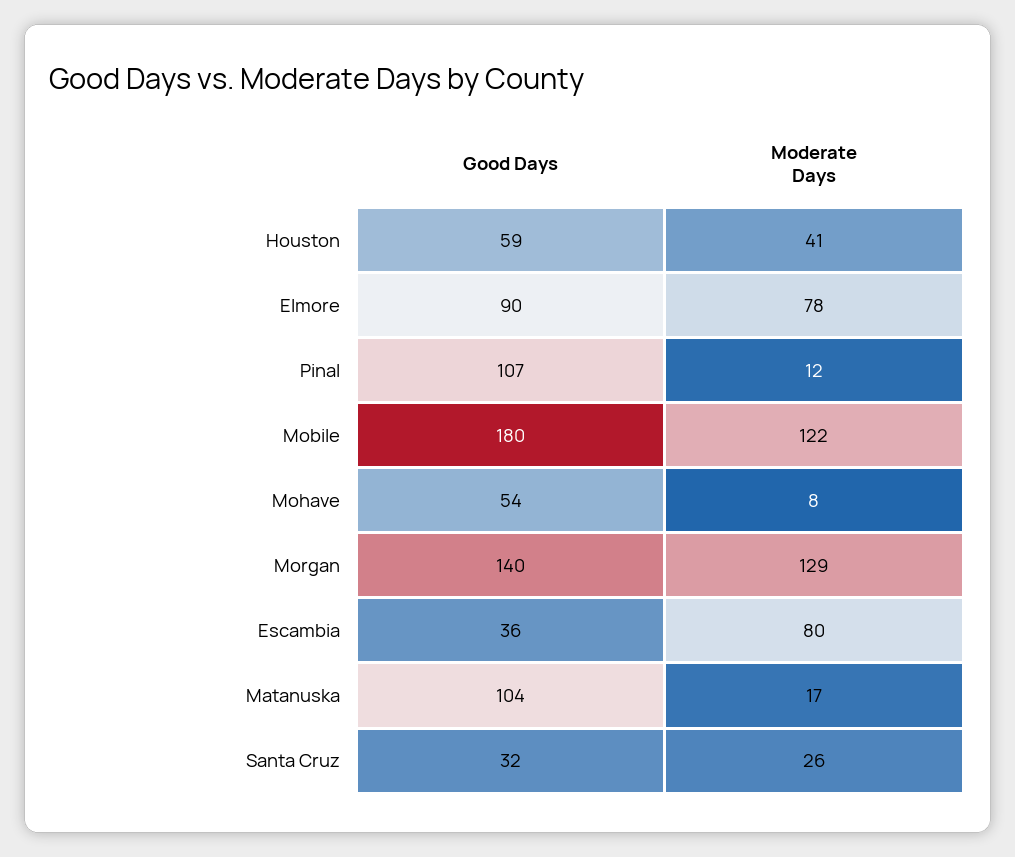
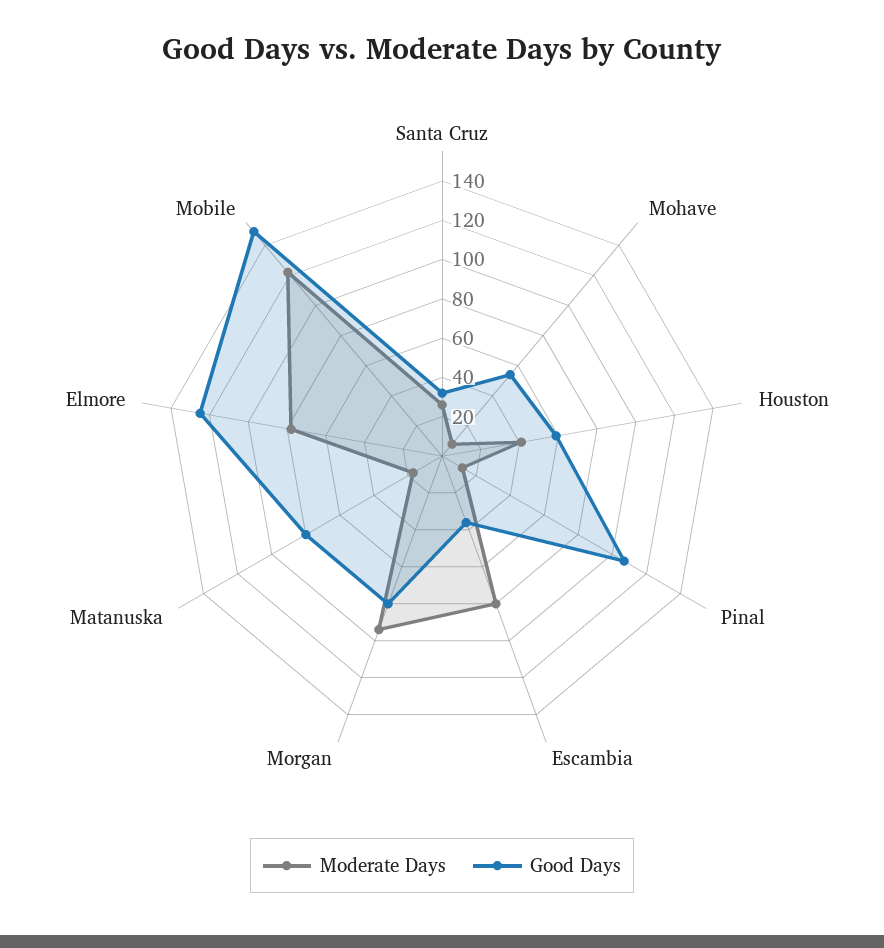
Good Days, Elmore: 90 -> 125
Good Days, Mobile: 180 -> 150
Good Days, Morgan: 140 -> 80
Moderate Days, Morgan: 129 -> 95
Good Days, Matanuska: 104 -> 80

